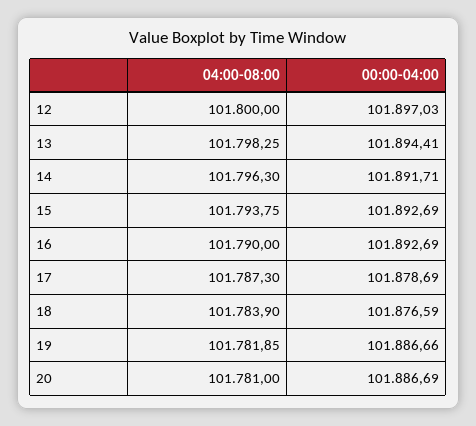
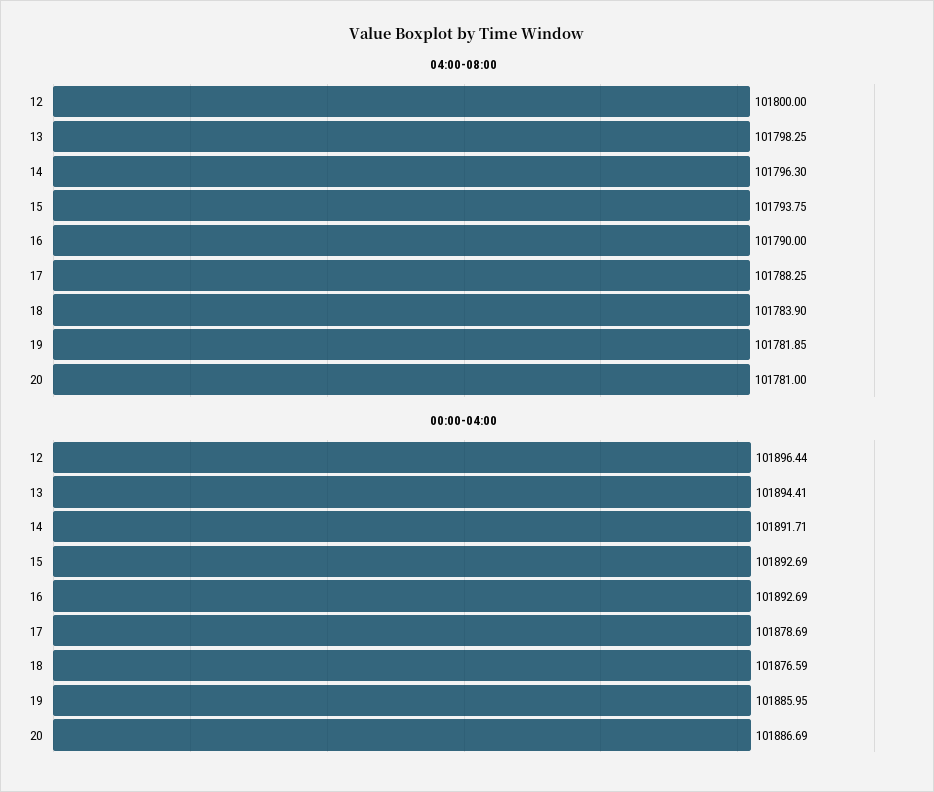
00:00-04:00, 12: 101897.03 -> 101896.44
04:00-08:00, 17: 101787.3 -> 101788.25
00:00-04:00, 19: 101886.66 -> 101885.95

